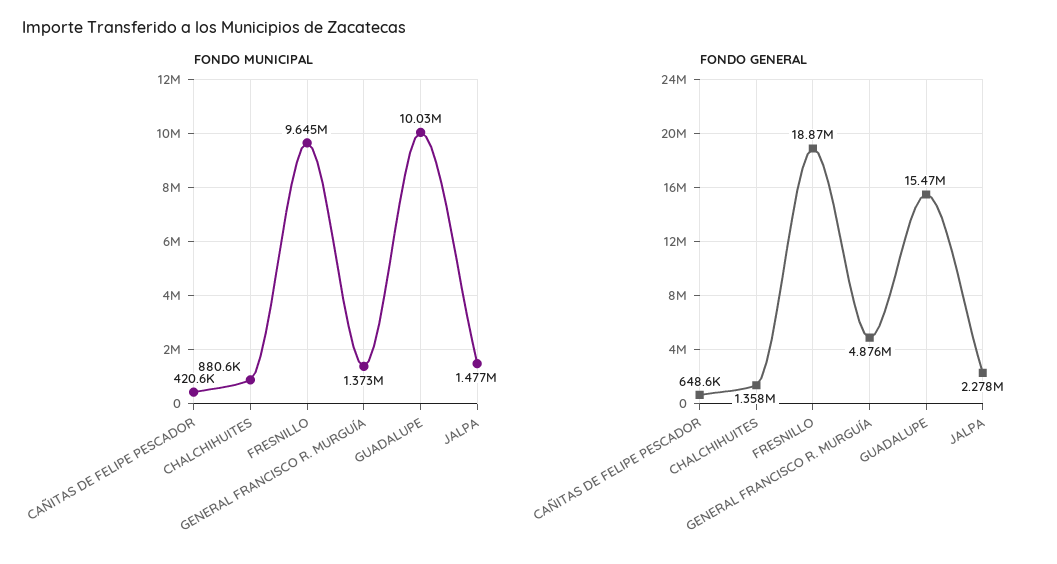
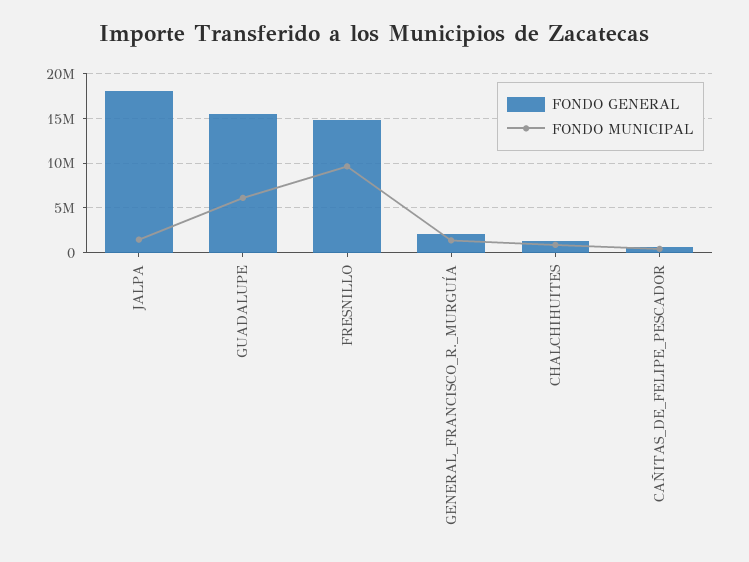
FONDO MUNICIPAL, GUADALUPE: 10030000 -> 6000000
FONDO GENERAL, FRESNILLO: 18870000 -> 15000000
FONDO GENERAL, GENERAL FRANCISCO R. MURGUÍA: 4876000 -> 2000000
FONDO GENERAL, JALPA: 2278000 -> 18000000

